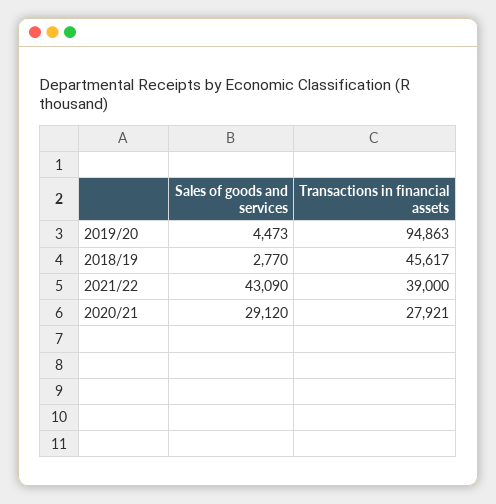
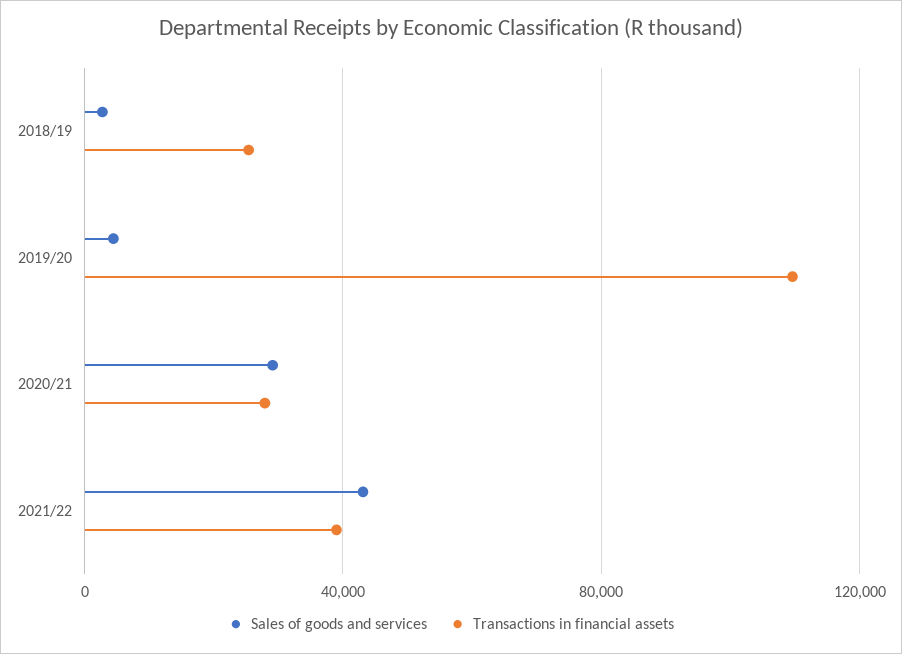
Transactions in financial assets, 2019/20: 94863 -> 110000
Transactions in financial assets, 2018/19: 45617 -> 25000

